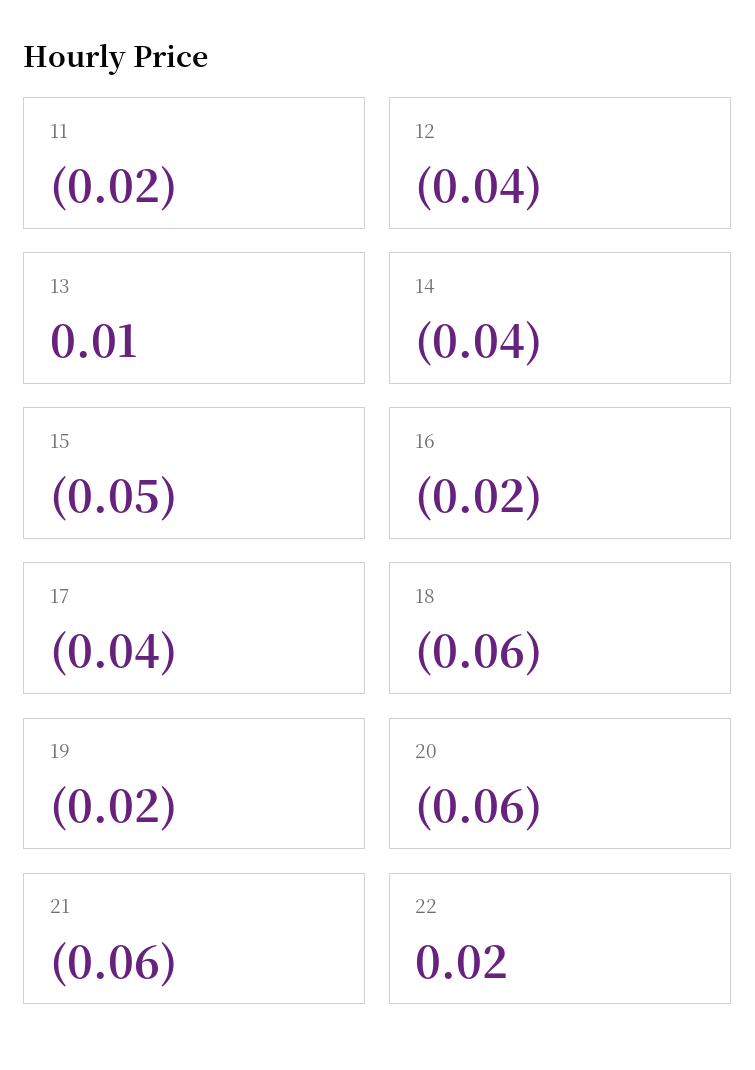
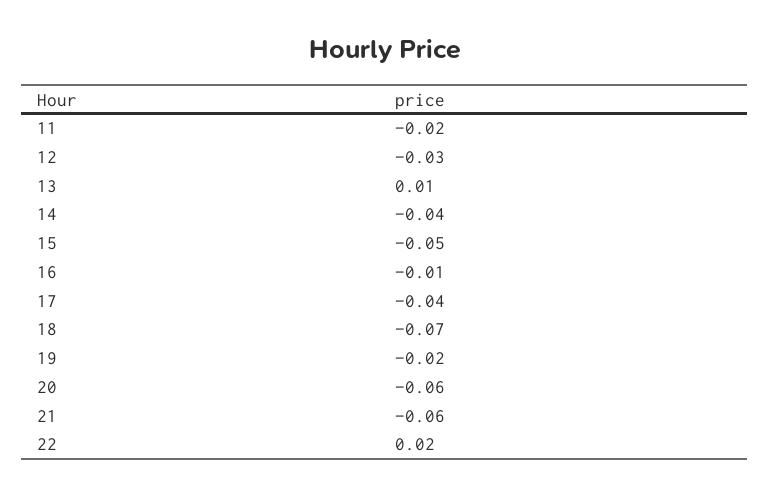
12: -0.04 -> -0.03
16: -0.02 -> -0.01
18: -0.06 -> -0.07

